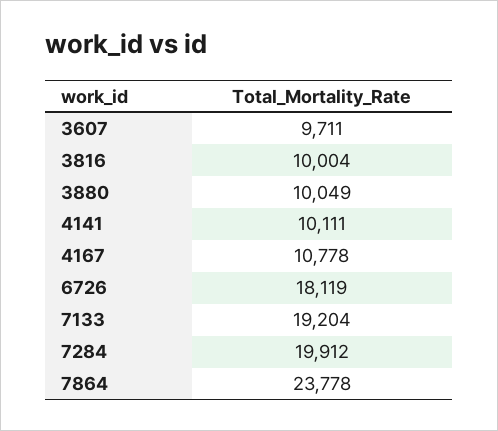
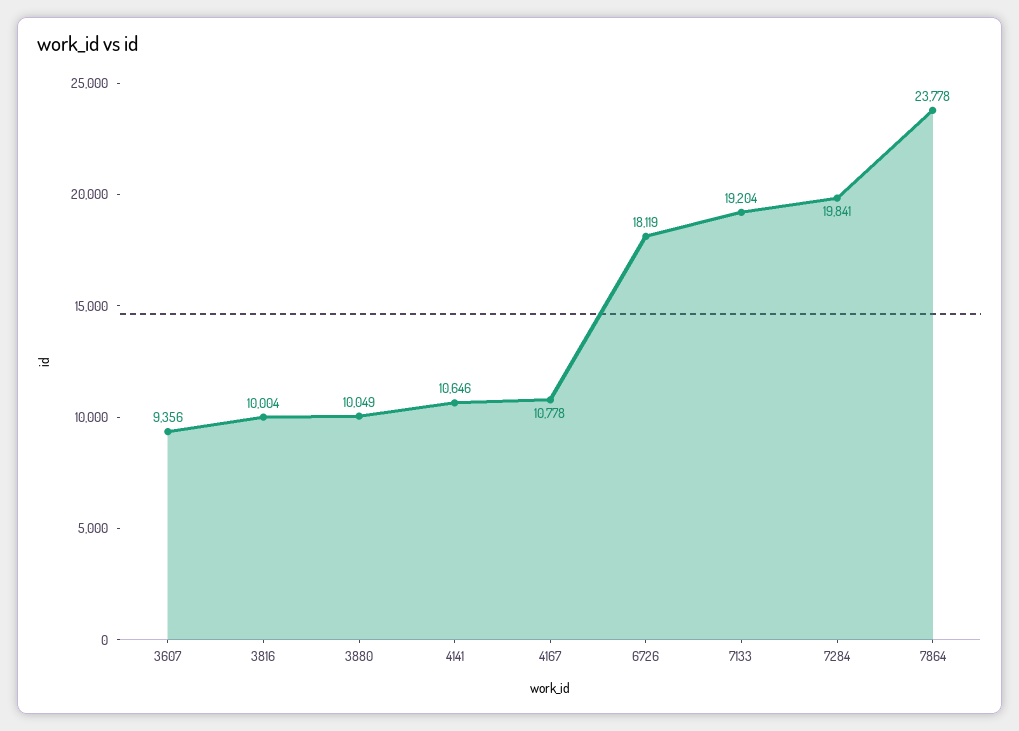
3607: 9711 -> 9356
4141: 10111 -> 10646
7284: 19912 -> 19841

